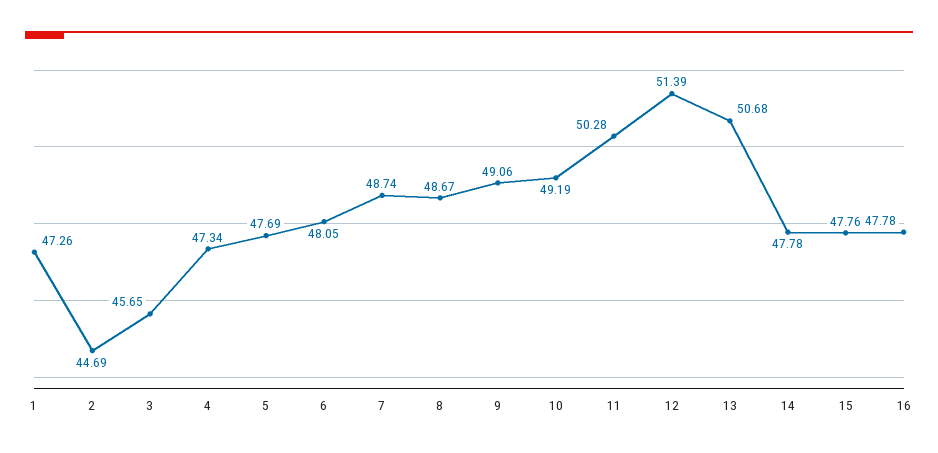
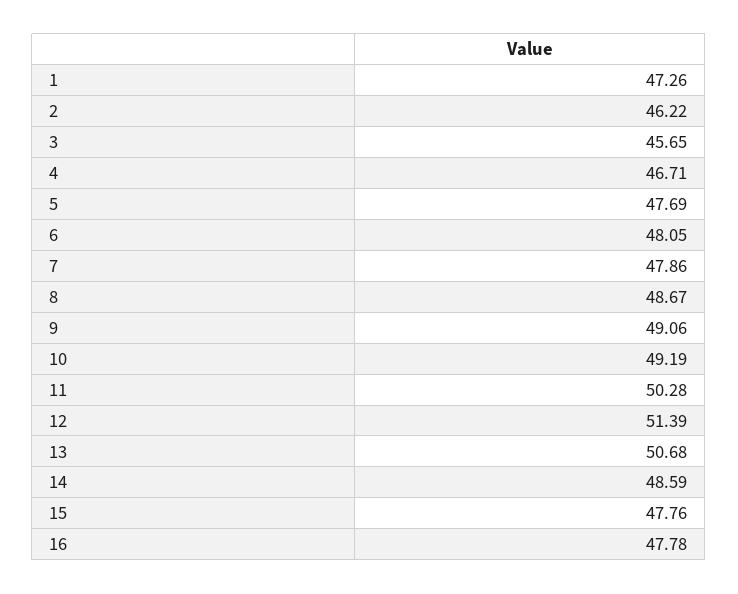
2: 44.69 -> 46.22
4: 47.34 -> 46.71
7: 48.74 -> 47.86
14: 47.78 -> 48.59

